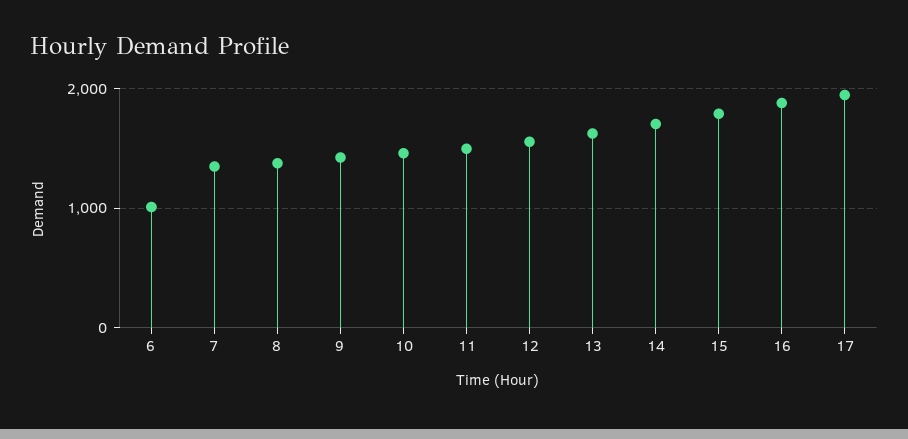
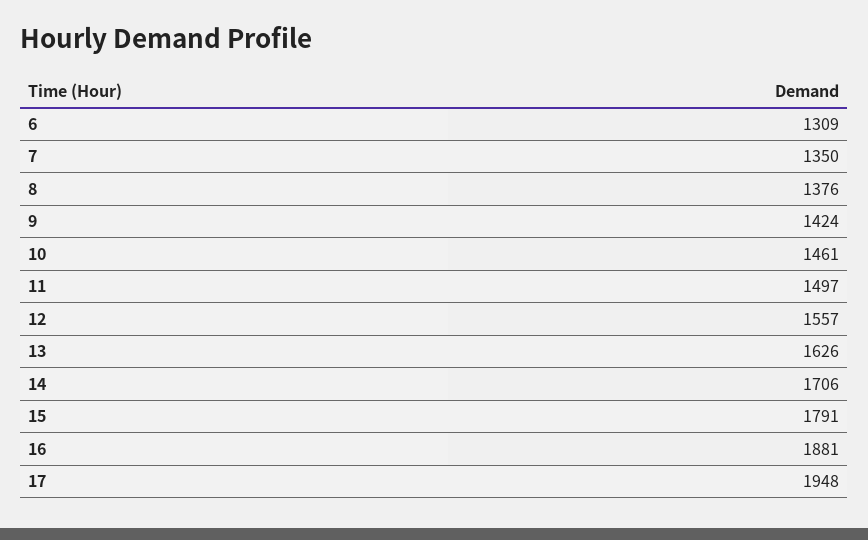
6: 1000 -> 1309

